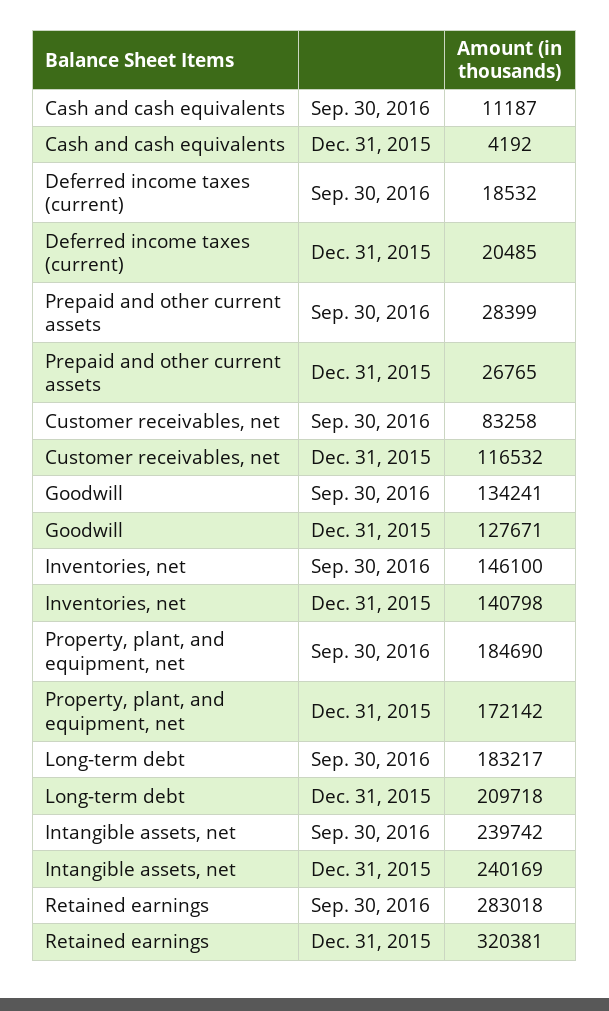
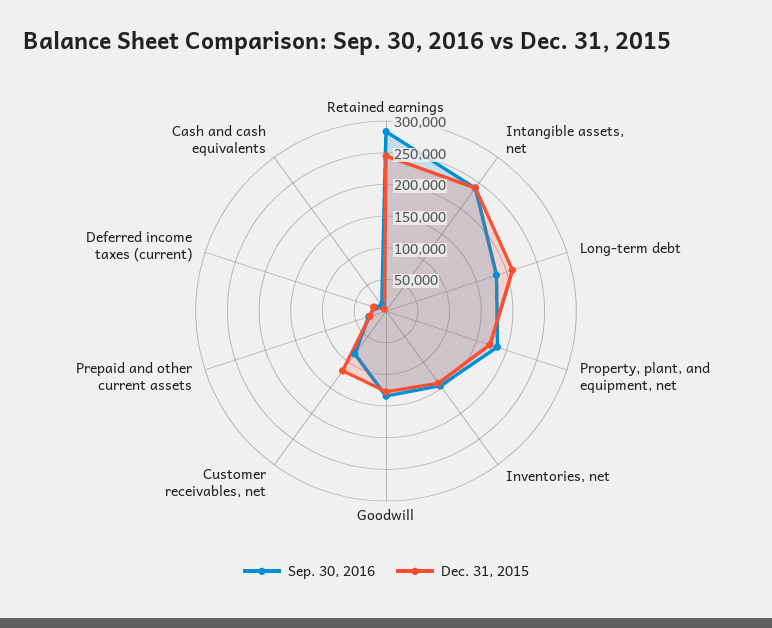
Dec. 31, 2015, Retained earnings: 320381 -> 250000

